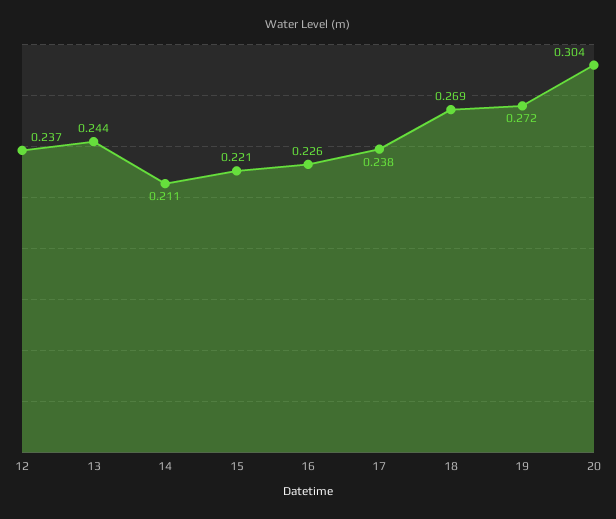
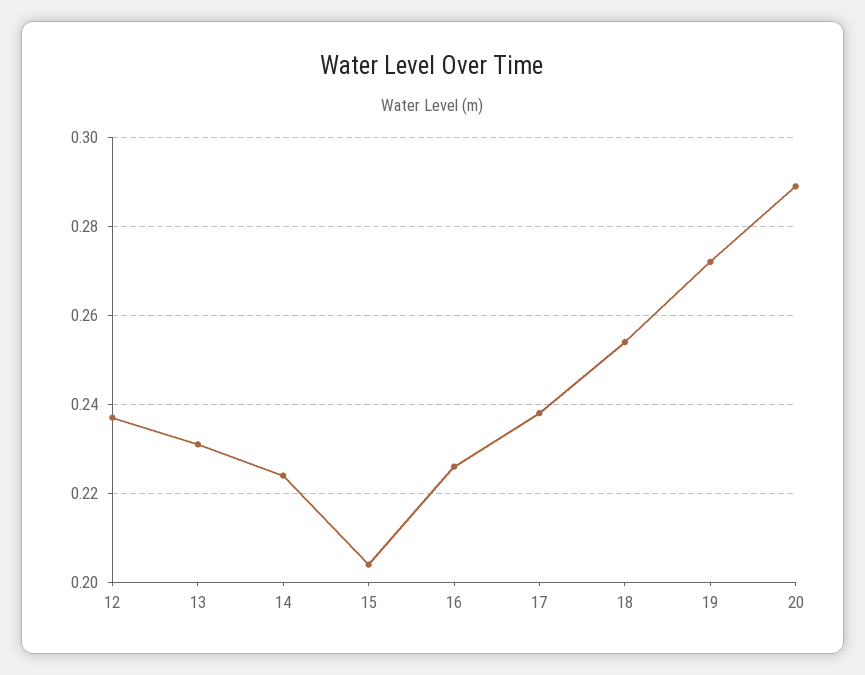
13: 0.244 -> 0.23
14: 0.211 -> 0.225
15: 0.221 -> 0.205
18: 0.269 -> 0.255
20: 0.304 -> 0.29

